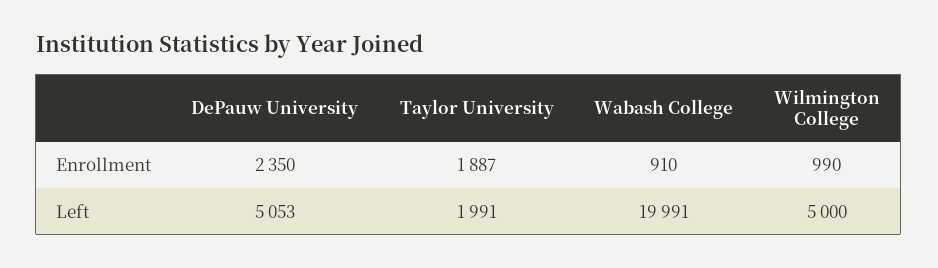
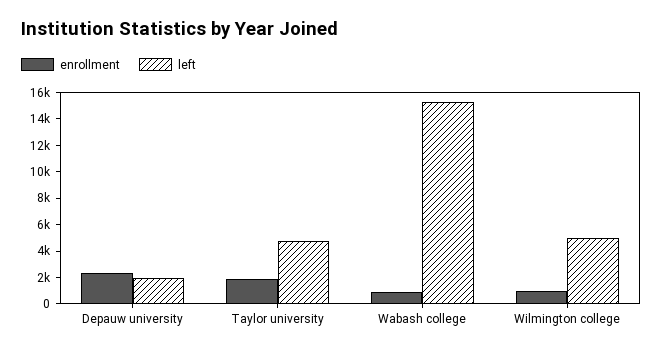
Left, DePauw University: 5053 -> 2000
Left, Taylor University: 1991 -> 5000
Left, Wabash College: 19991 -> 15000

